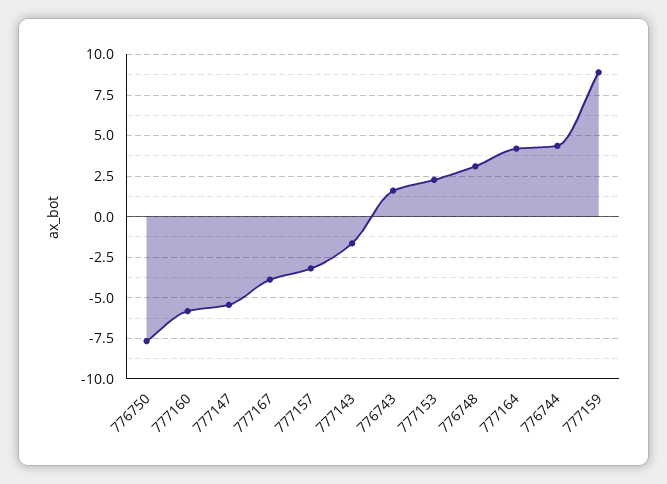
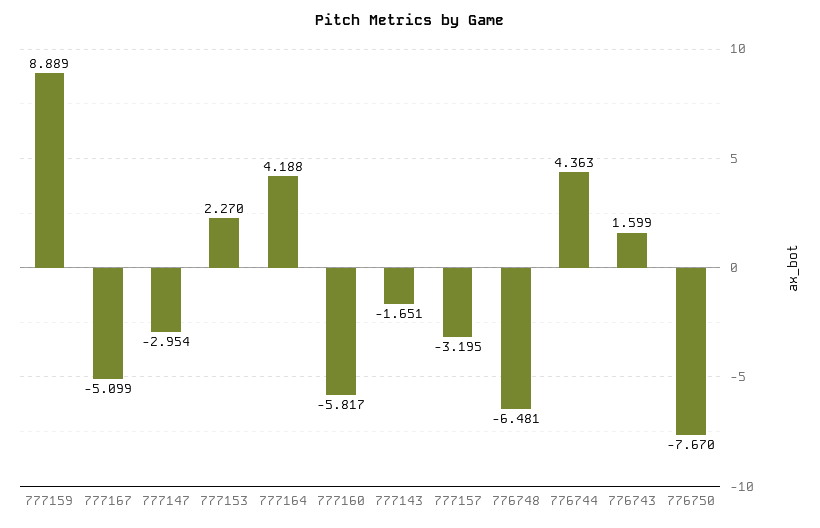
777147: -5.5 -> -2.954
777167: -4 -> -5.099
776748: 3 -> -6.481

